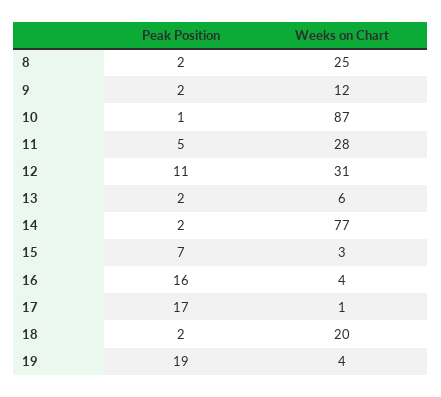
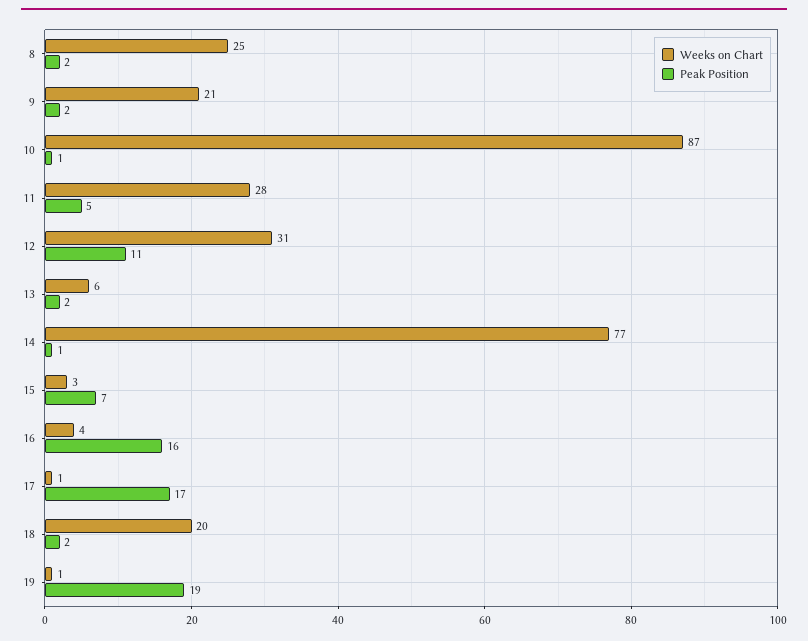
Weeks on Chart, 9: 12 -> 21
Peak Position, 14: 2 -> 1
Weeks on Chart, 19: 4 -> 1

